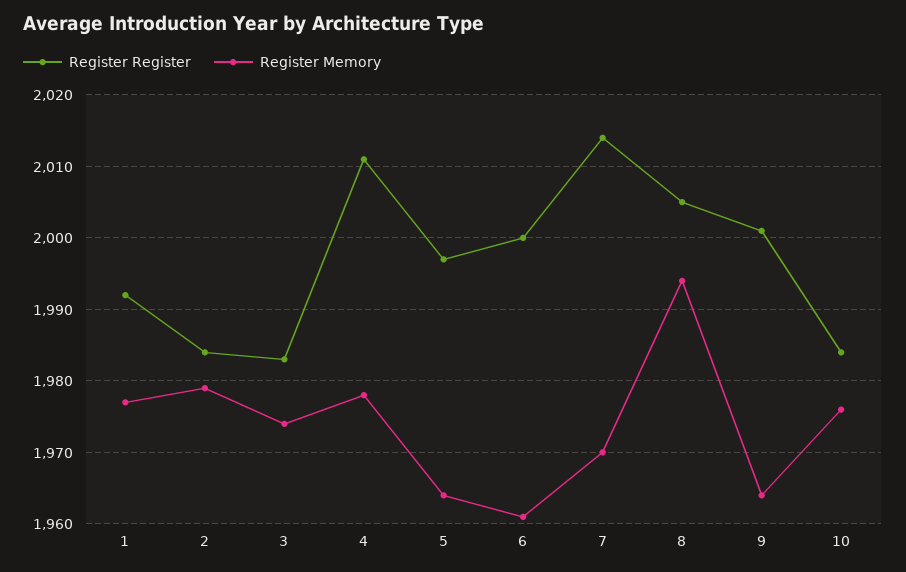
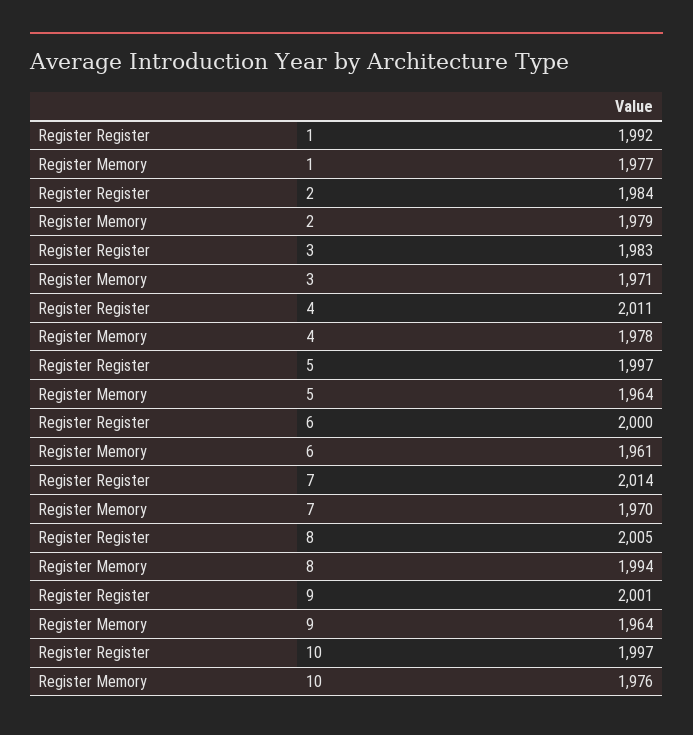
Register Memory, 3: 1974 -> 1971
Register Register, 10: 1984 -> 1997

